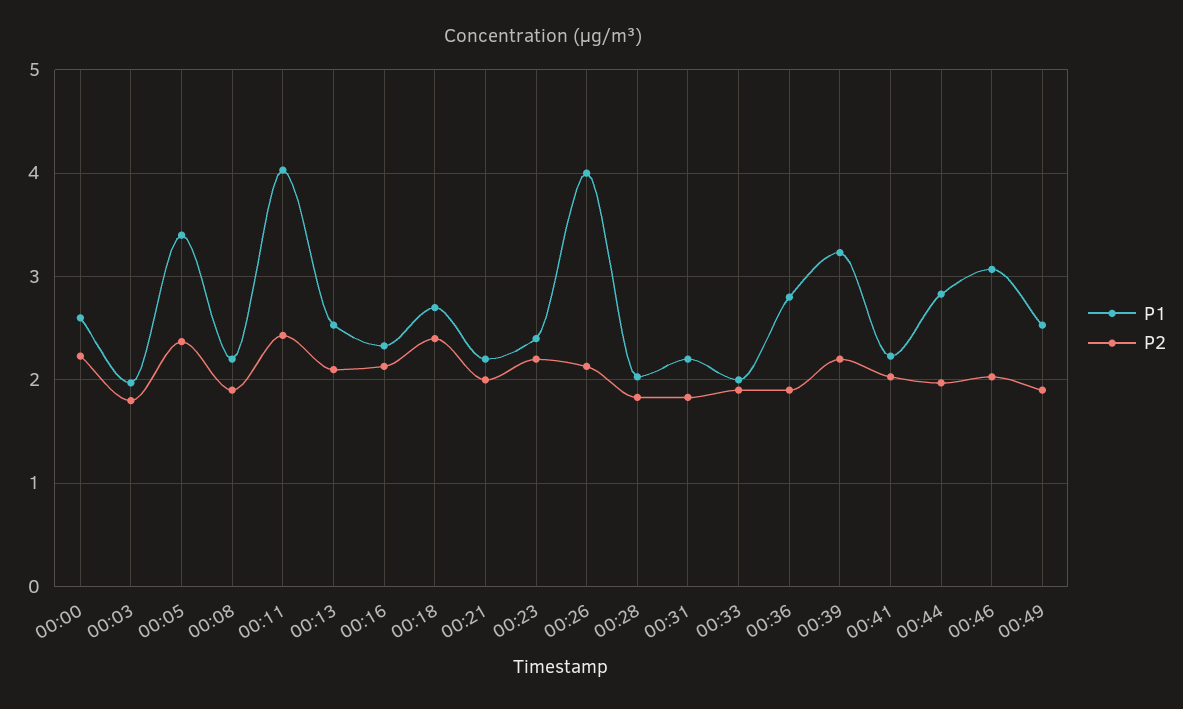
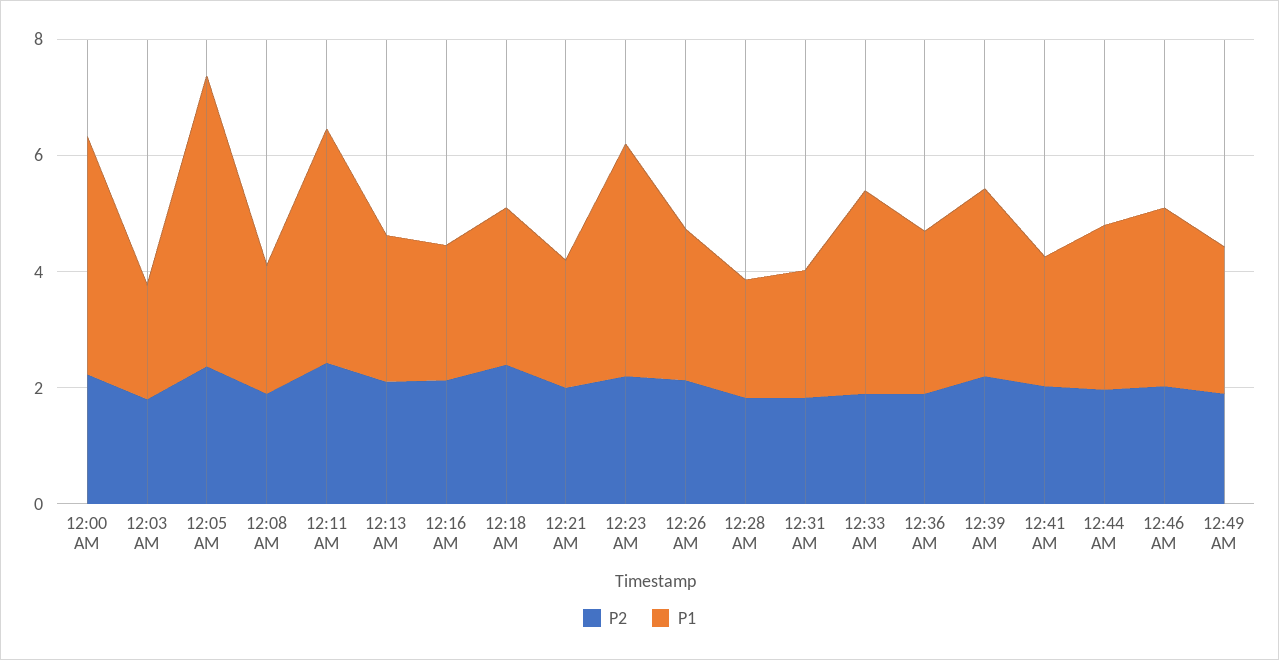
P1, 00:00: 2.6 -> 4
P1, 00:05: 3.4 -> 5
P1, 00:23: 2.4 -> 4
P1, 00:26: 4 -> 2.5
P1, 00:33: 2 -> 3.5

